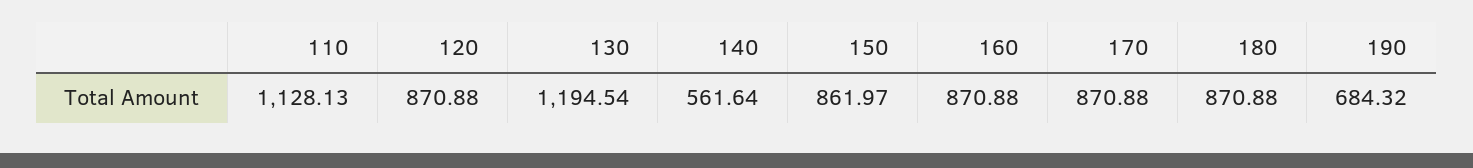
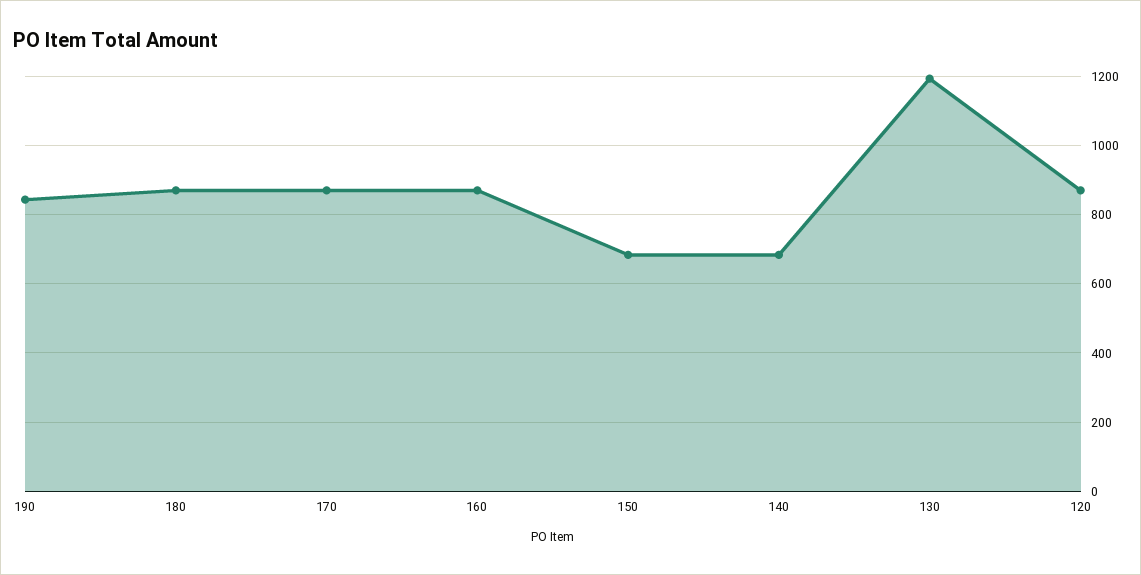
110: 1128.13 -> none
140: 561.64 -> 680
150: 861.97 -> 680
190: 684.32 -> 840

